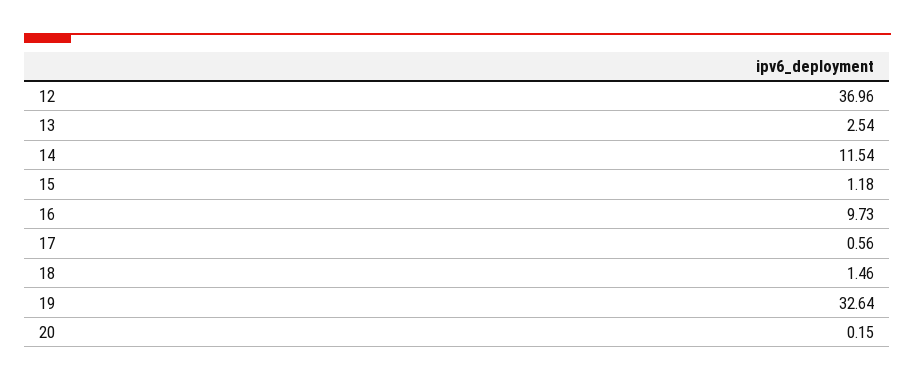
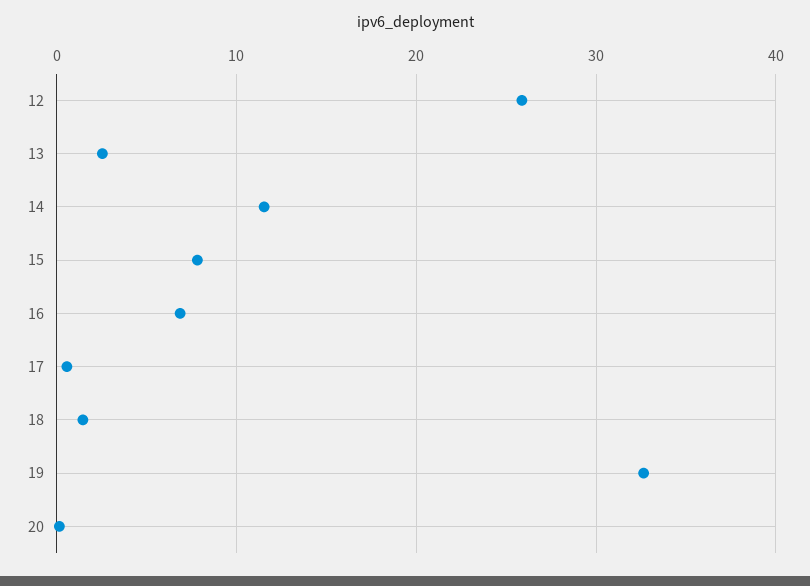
12: 36.96 -> 26
15: 1.18 -> 8
16: 9.73 -> 7

